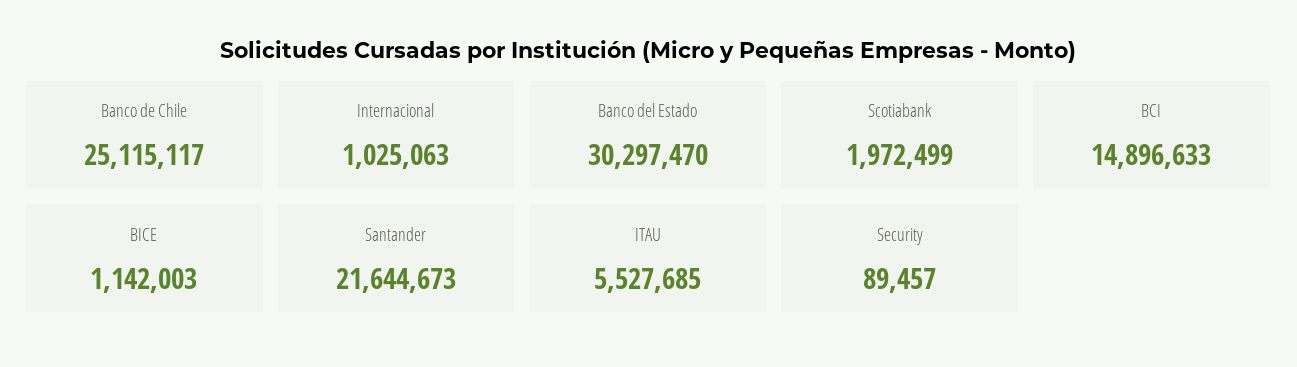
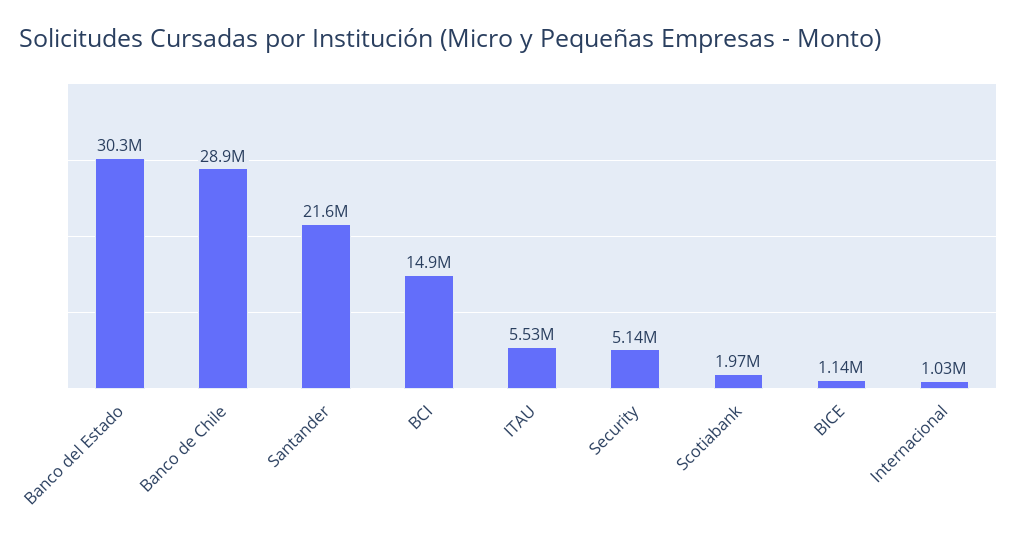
Banco de Chile: 25115117 -> 28900000
Security: 89457 -> 5140000

